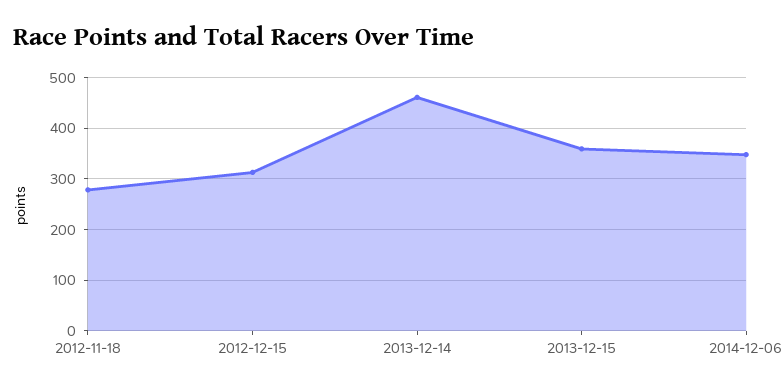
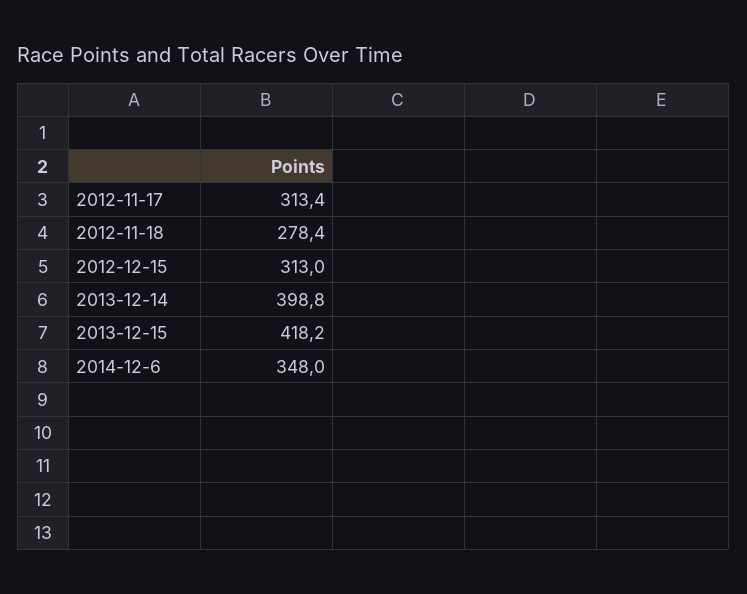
2013-12-14: 460 -> 398.8
2013-12-15: 360 -> 418.2
2012-11-17: none -> 313.4

